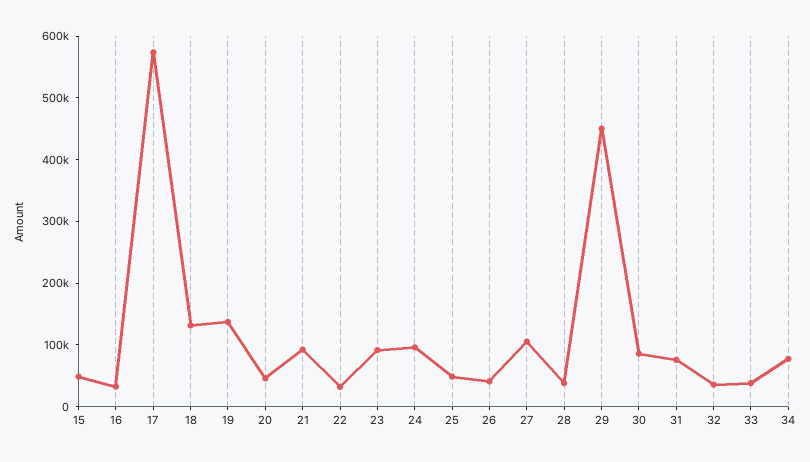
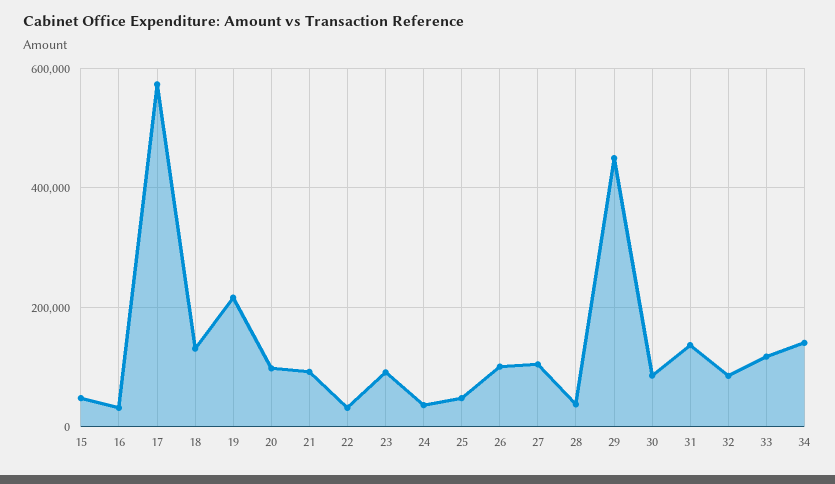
19: 140000 -> 220000
20: 40000 -> 100000
24: 100000 -> 40000
26: 40000 -> 100000
31: 80000 -> 140000
32: 40000 -> 80000
33: 40000 -> 120000
34: 80000 -> 140000

